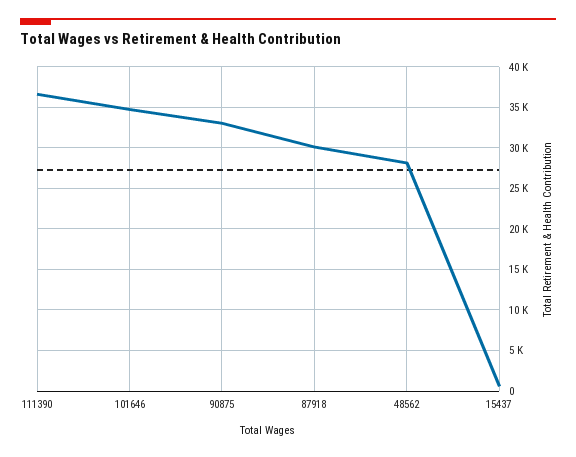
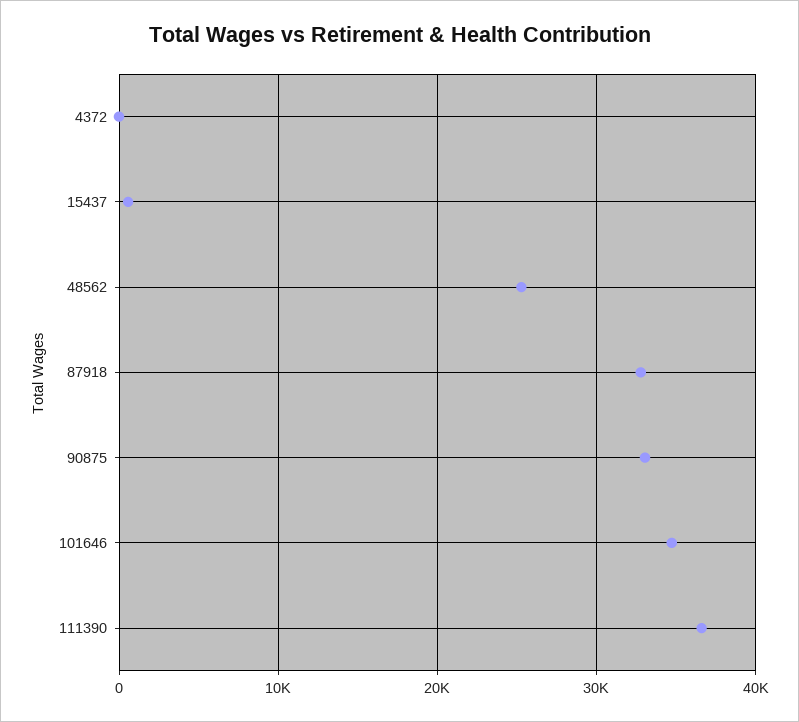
87918: 30000 -> 33000
48562: 28000 -> 25000
4372: none -> 0

